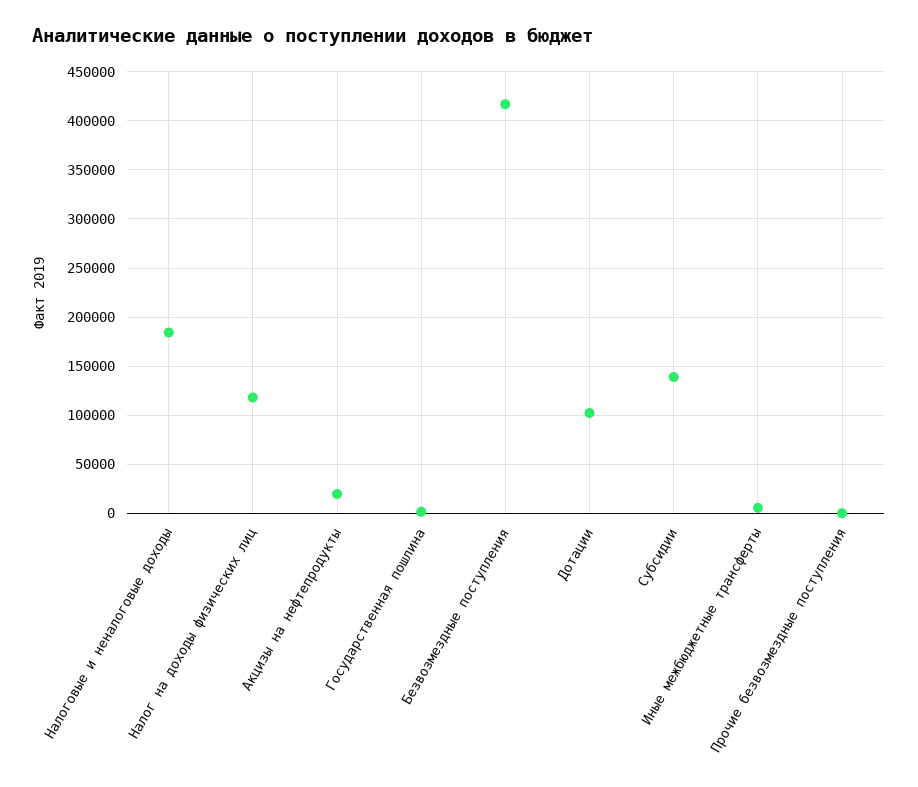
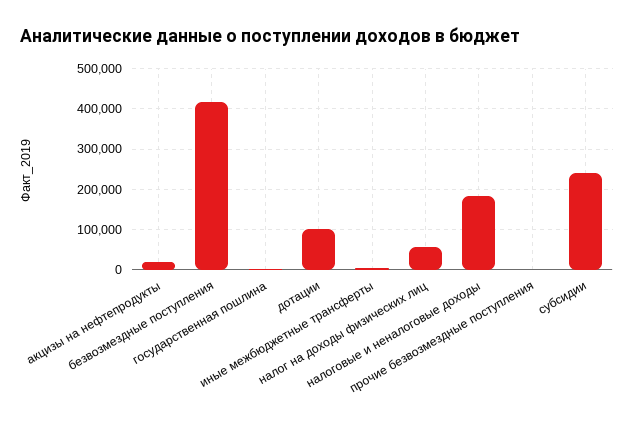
Налог на доходы физических лиц: 120000 -> 60000
Субсидии: 140000 -> 240000

